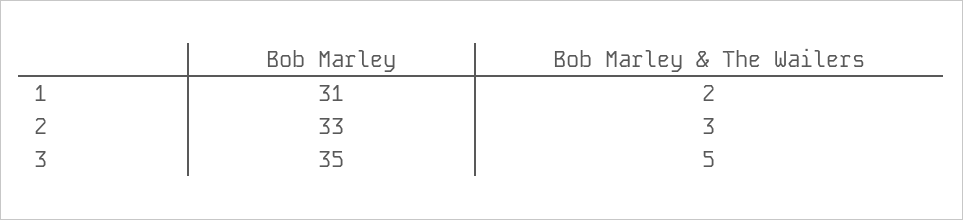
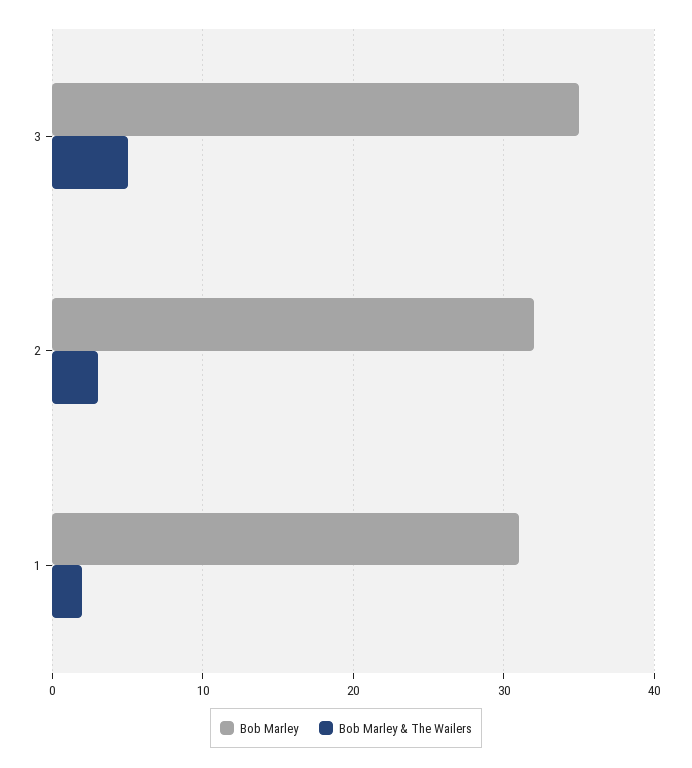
Bob Marley, 2: 33 -> 32

